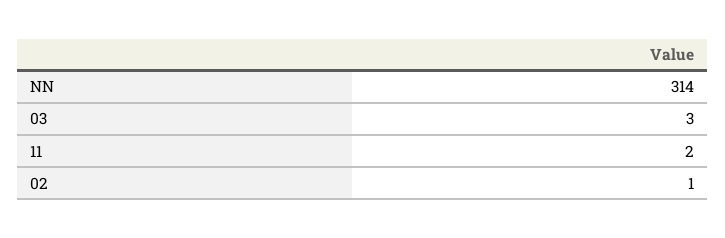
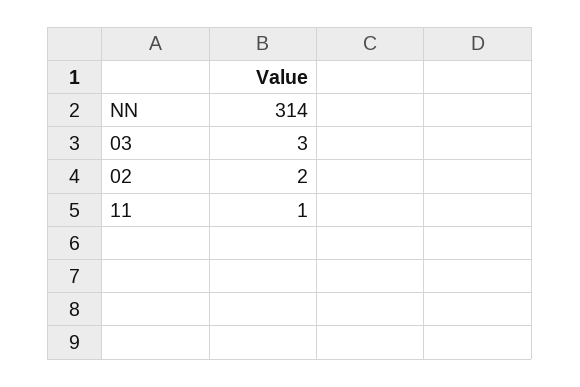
11: 2 -> 1
02: 1 -> 2

